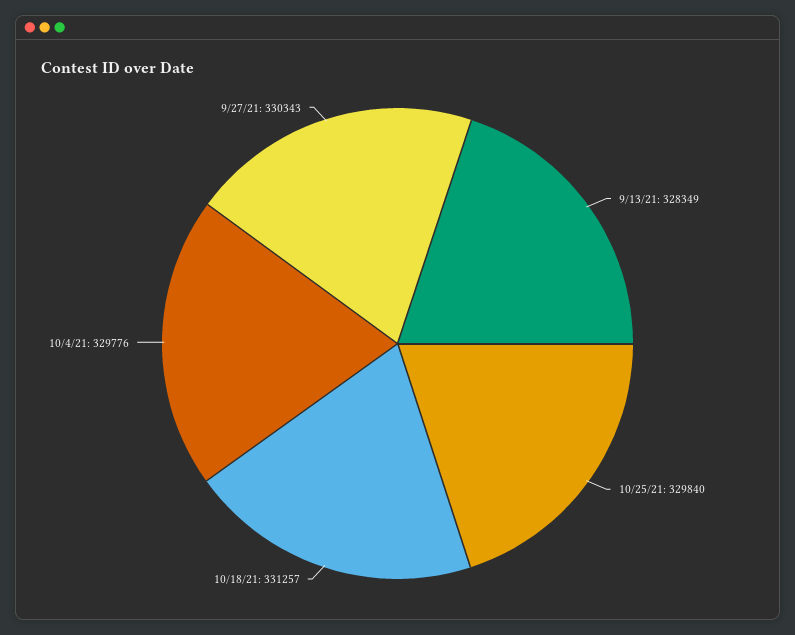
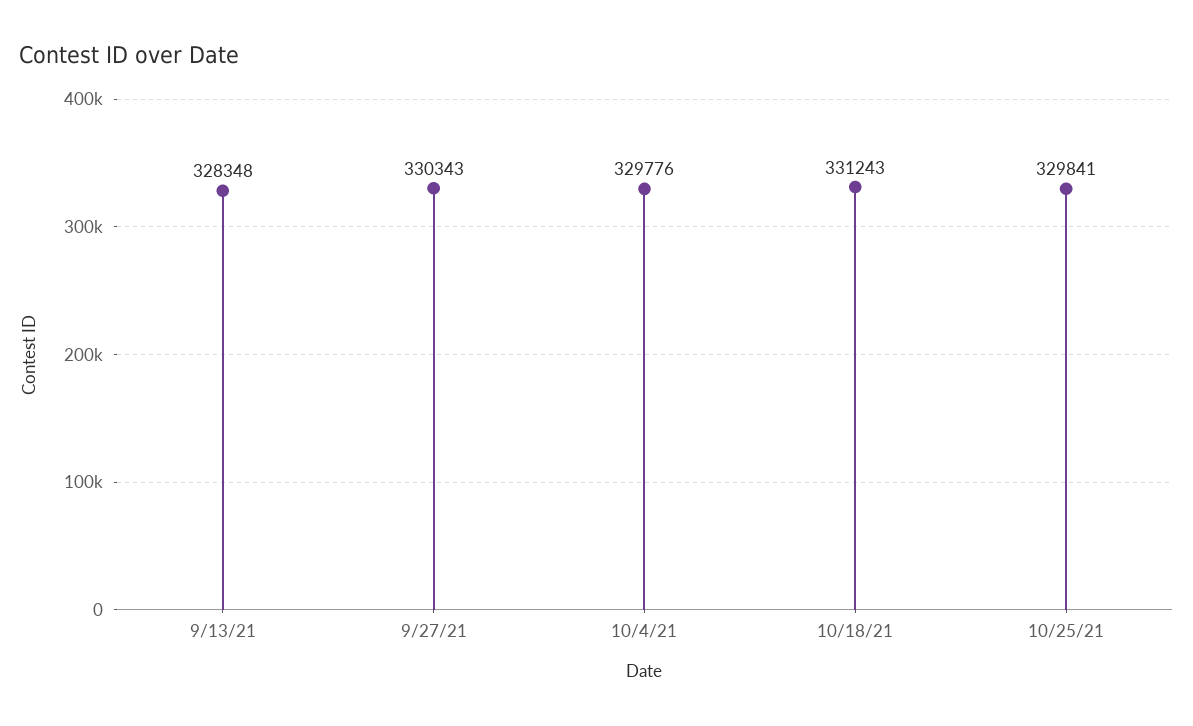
9/13/21: 328349 -> 328348
10/25/21: 329840 -> 329841
10/18/21: 331257 -> 331243

